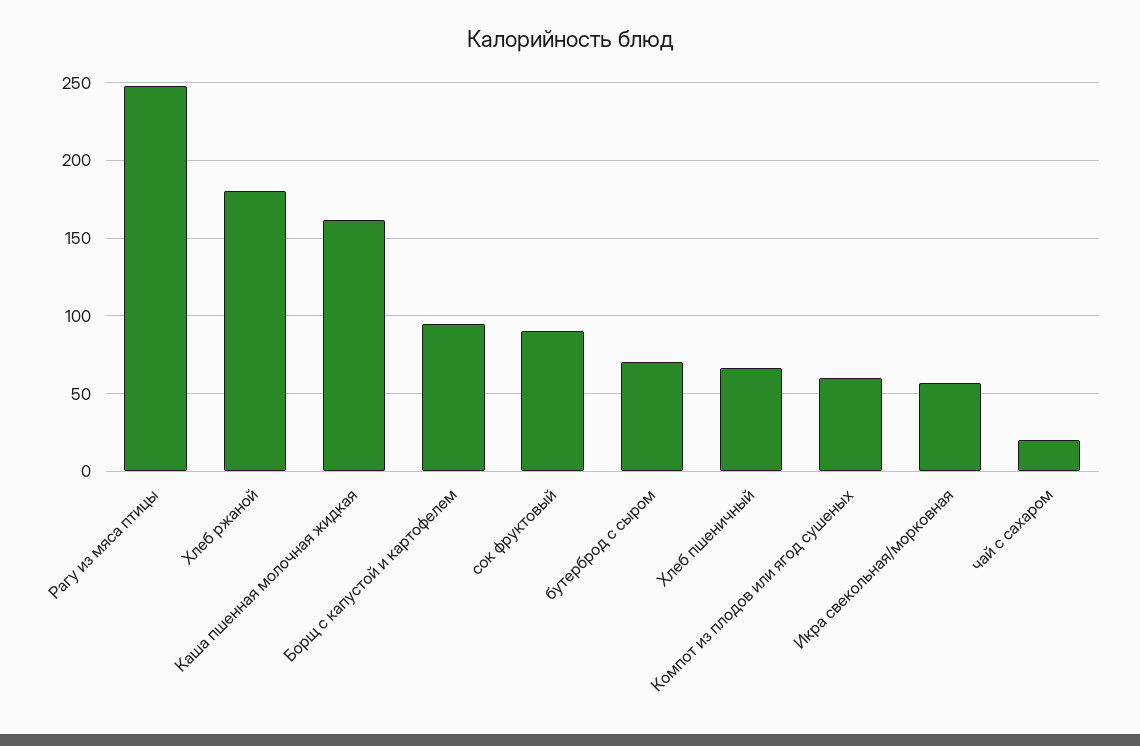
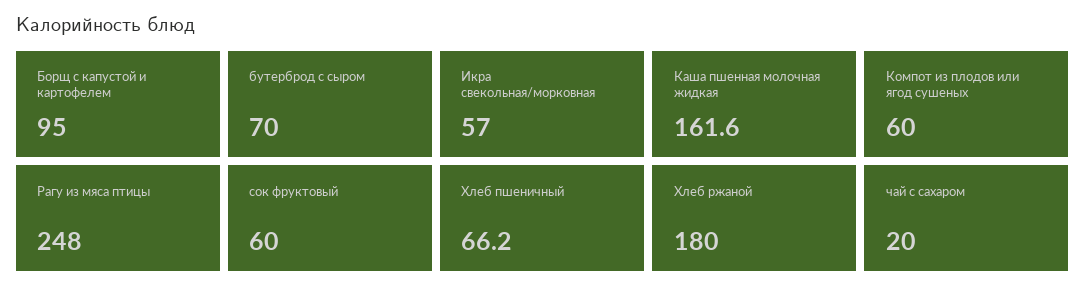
сок фруктовый: 90 -> 60

